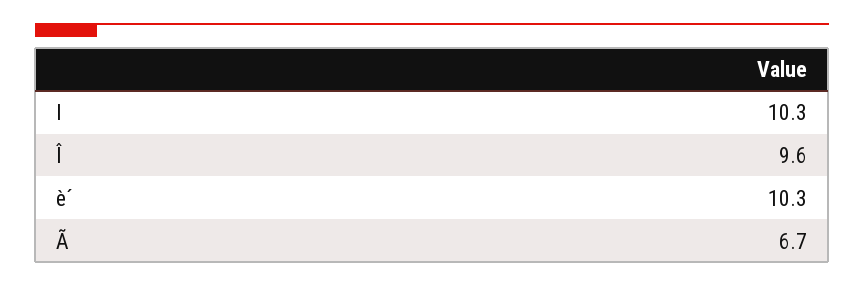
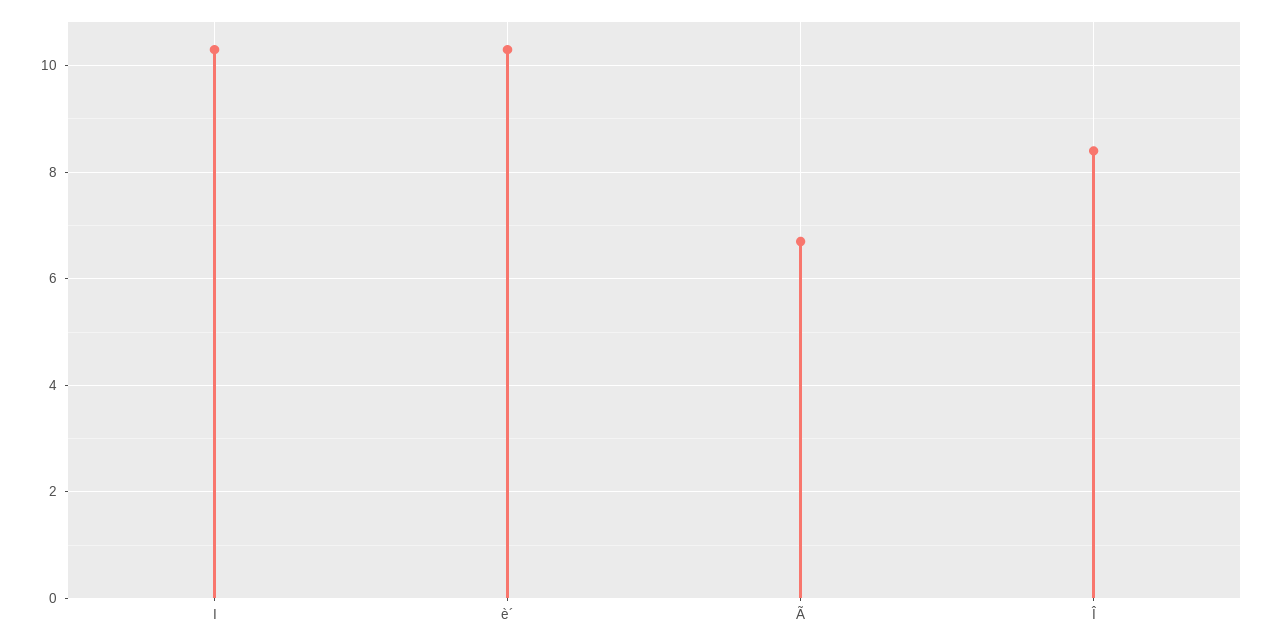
Î: 9.6 -> 8.5

